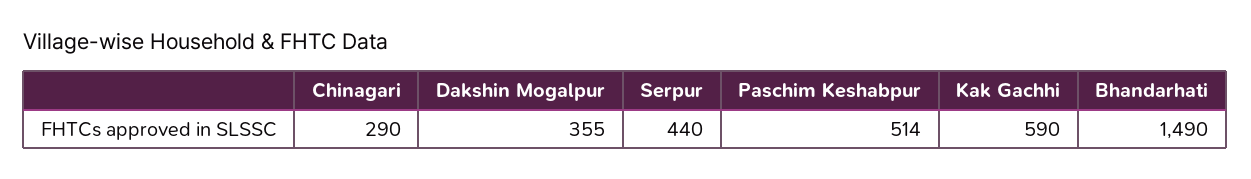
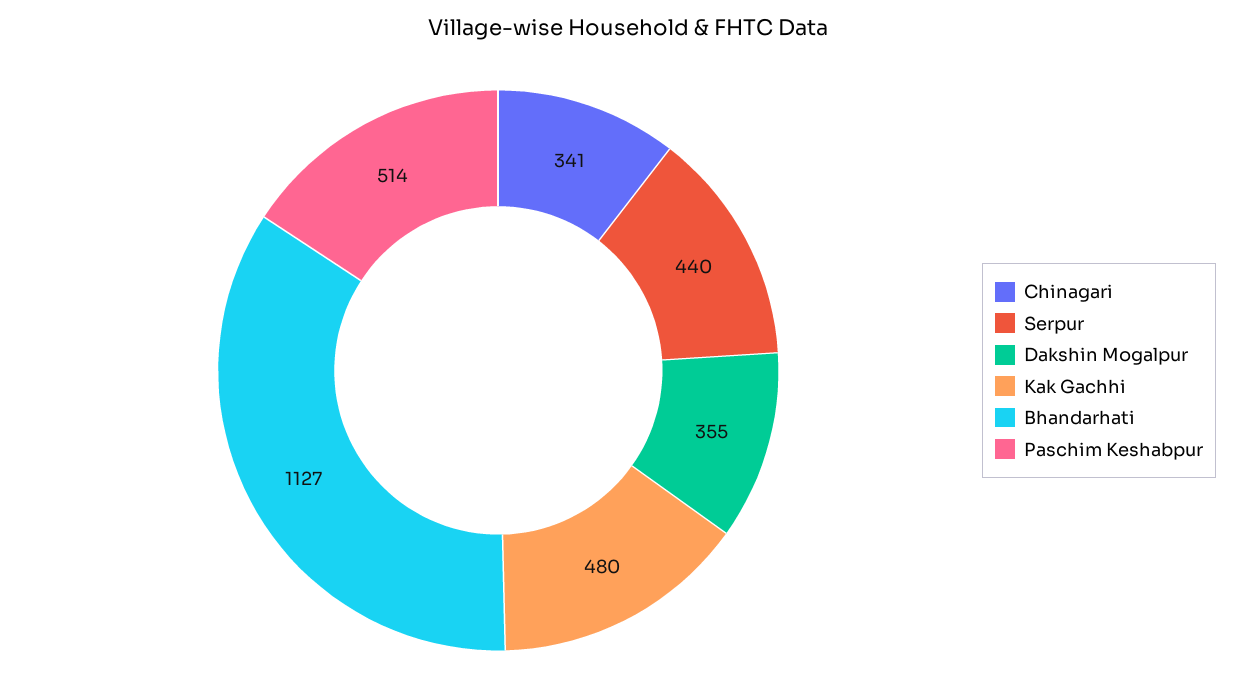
Chinagari: 290 -> 341
Kak Gachhi: 590 -> 480
Bhandarhati: 1490 -> 1127

